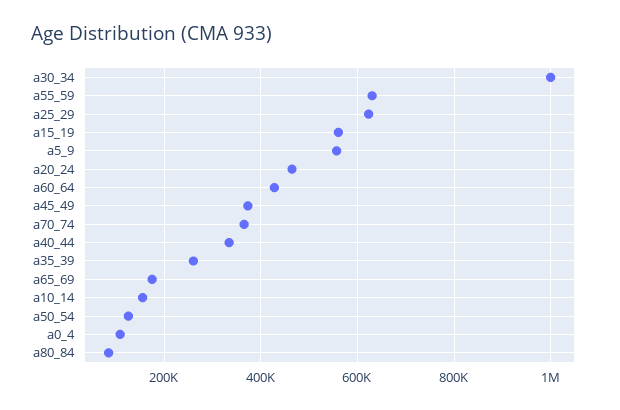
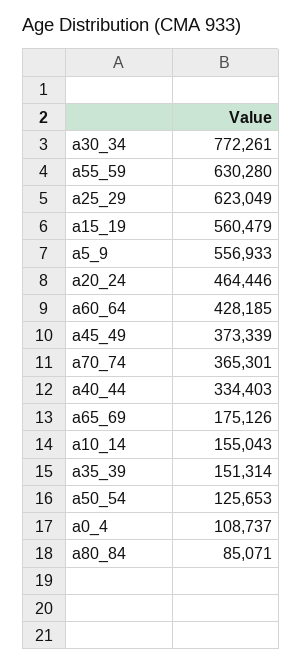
a30_34: 1000000 -> 772261
a35_39: 260000 -> 151314

